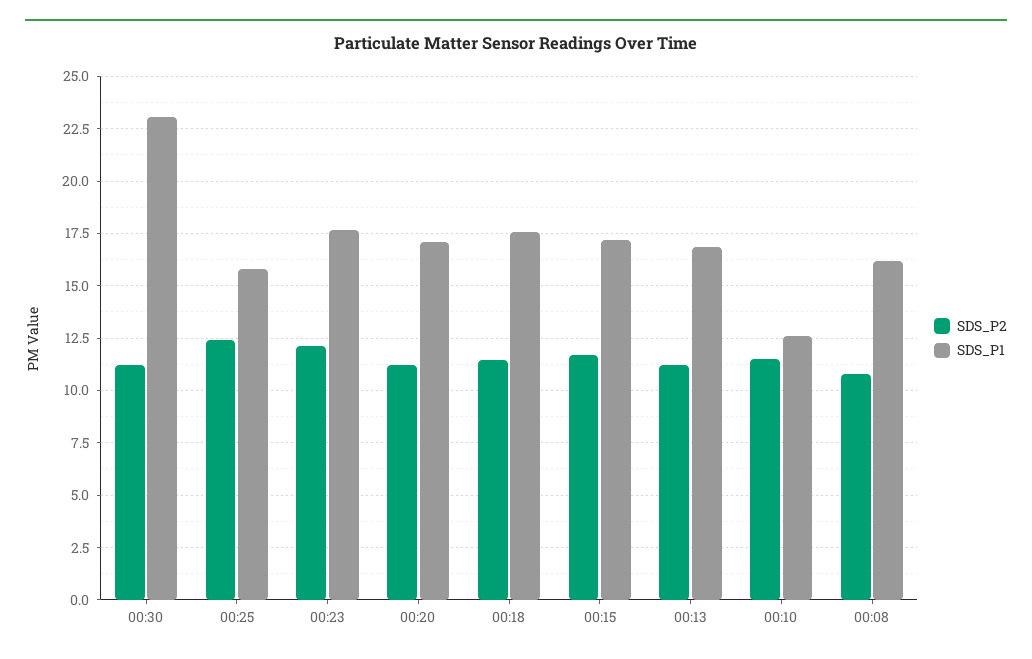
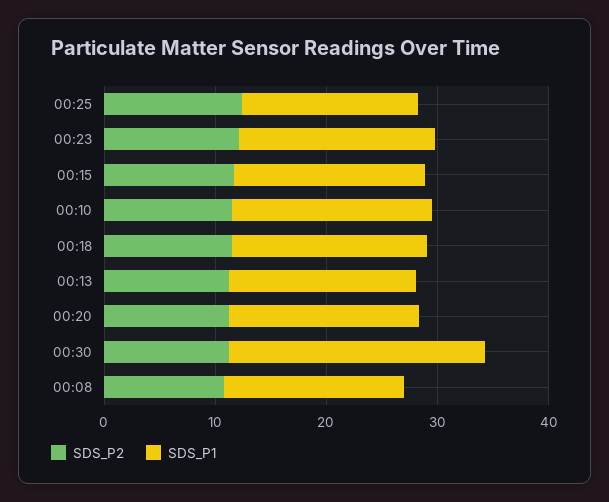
SDS_P1, 00:10: 12.5 -> 18

